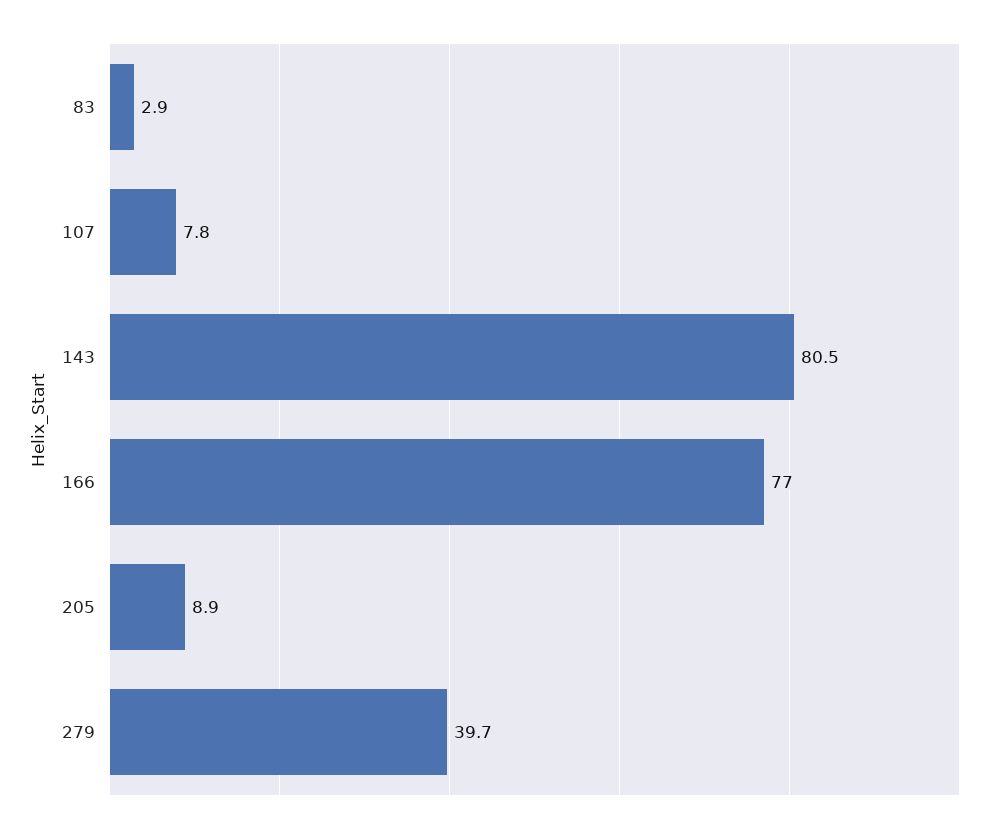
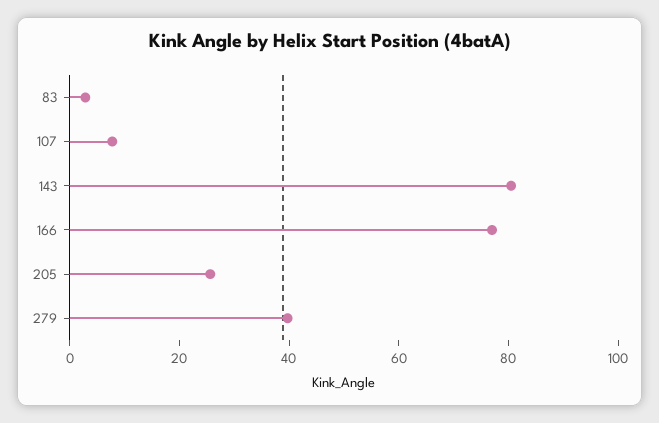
205: 8.9 -> 25

